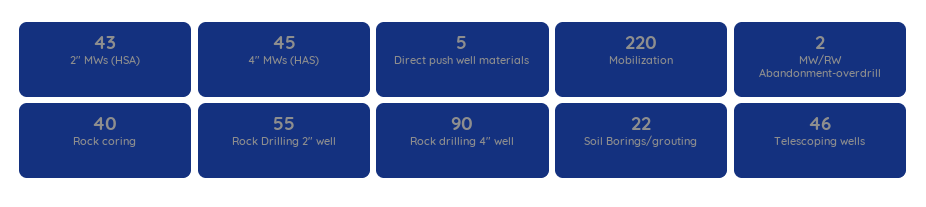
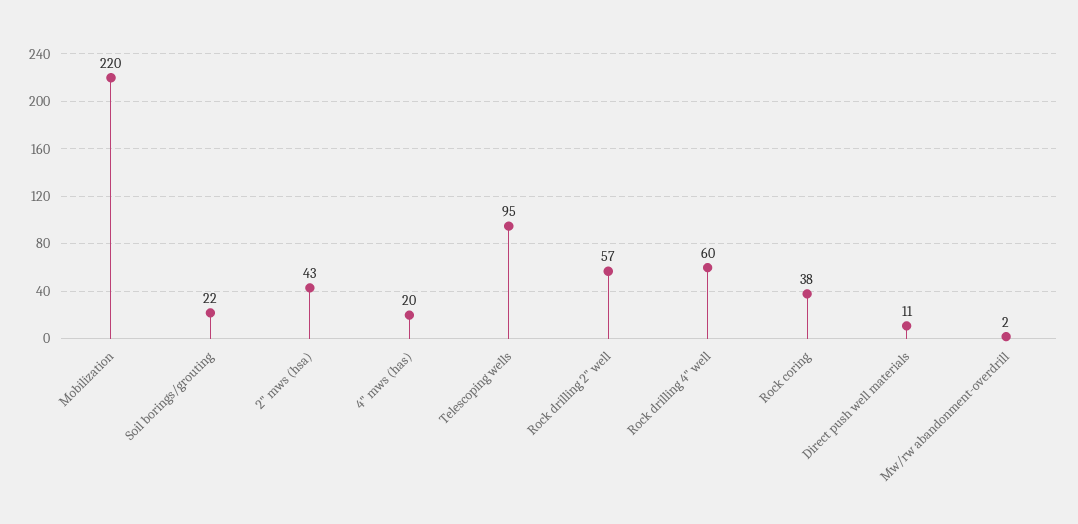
4" MWs (HAS): 45 -> 20
Direct push well materials: 5 -> 11
Rock coring: 40 -> 38
Rock Drilling 2" well: 55 -> 57
Rock drilling 4" well: 90 -> 60
Telescoping wells: 46 -> 95

